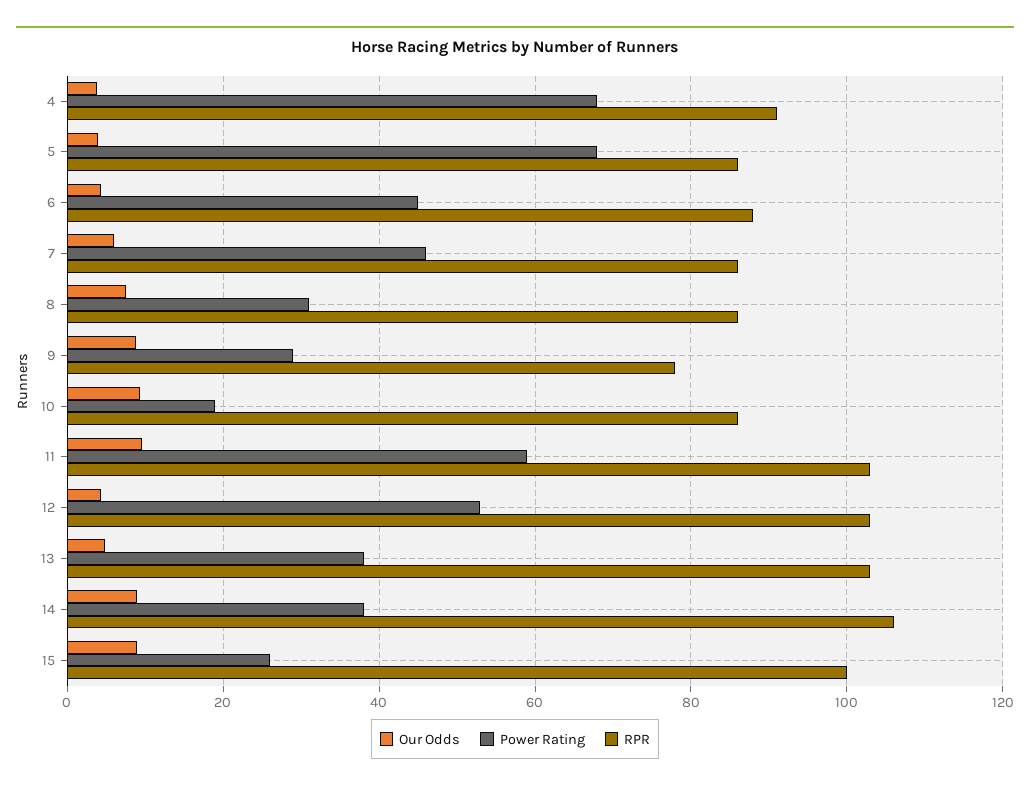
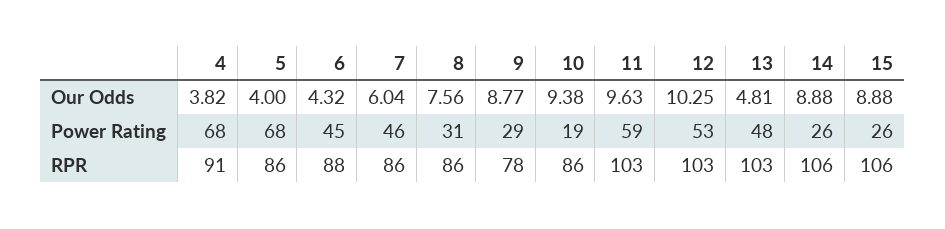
Our Odds, 12: 4 -> 10.25
Power Rating, 13: 38 -> 48
Power Rating, 14: 38 -> 26
RPR, 15: 100 -> 106

